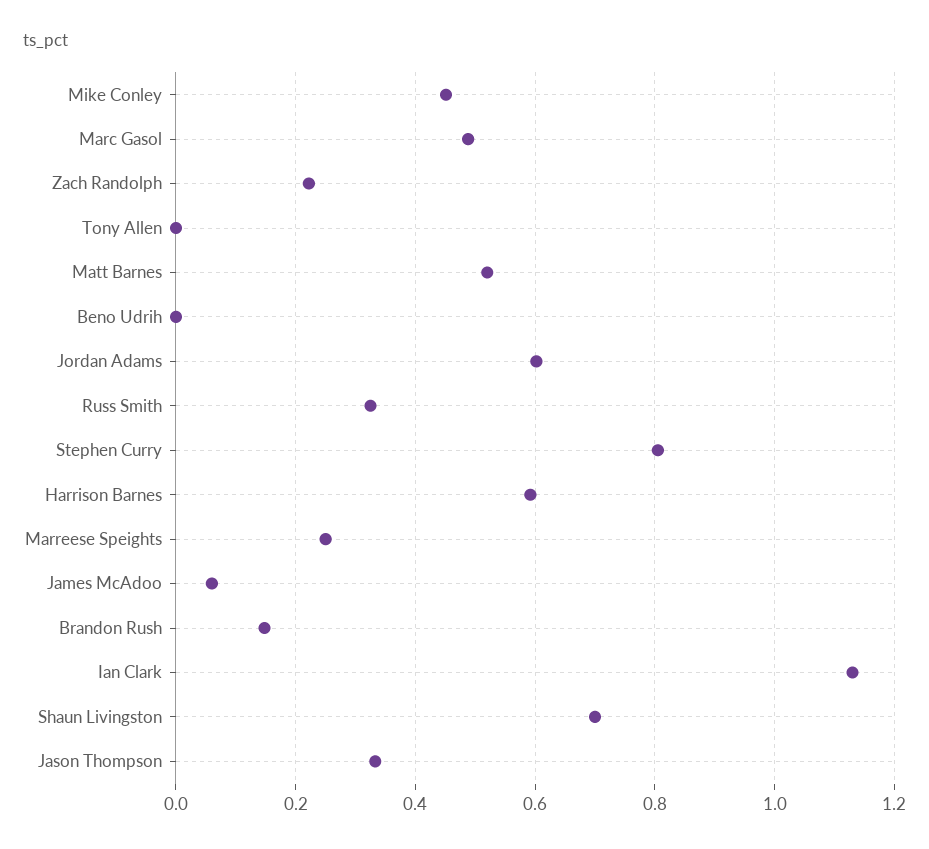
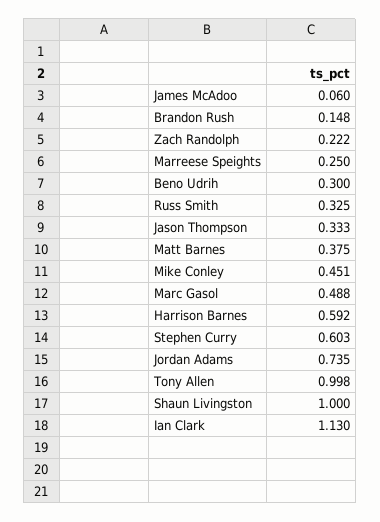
Tony Allen: 0 -> 0.998
Matt Barnes: 0.52 -> 0.375
Beno Udrih: 0 -> 0.3
Jordan Adams: 0.6 -> 0.735
Stephen Curry: 0.8 -> 0.603
Shaun Livingston: 0.7 -> 1

